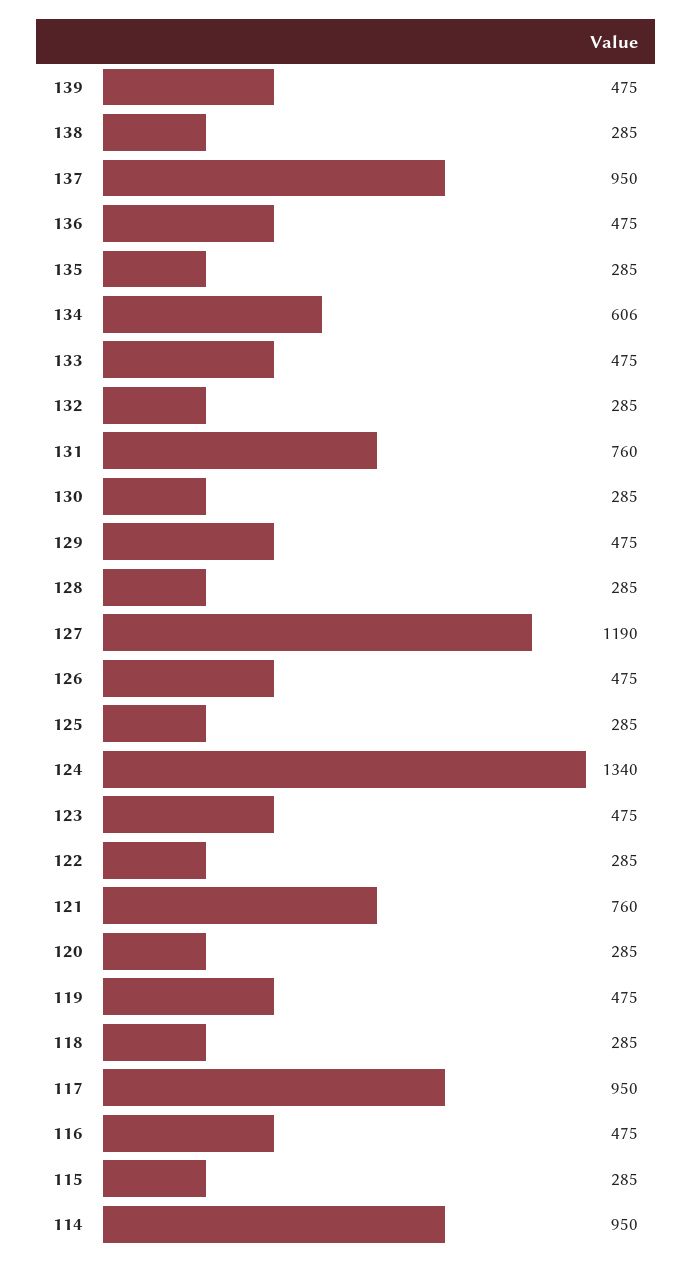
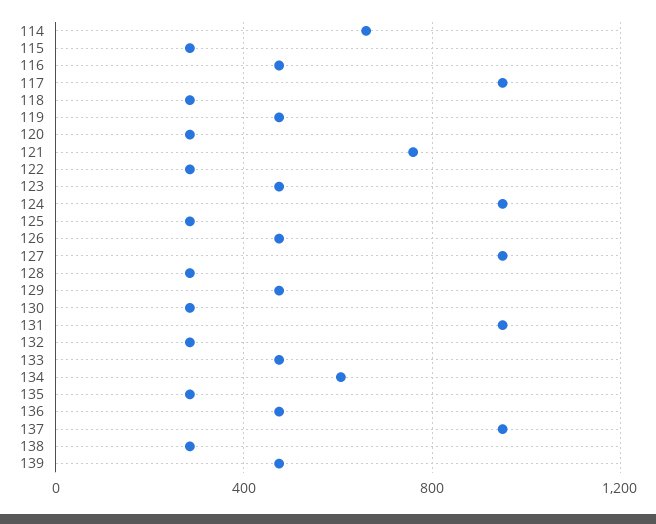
131: 760 -> 950
127: 1190 -> 950
124: 1340 -> 950
114: 950 -> 650

